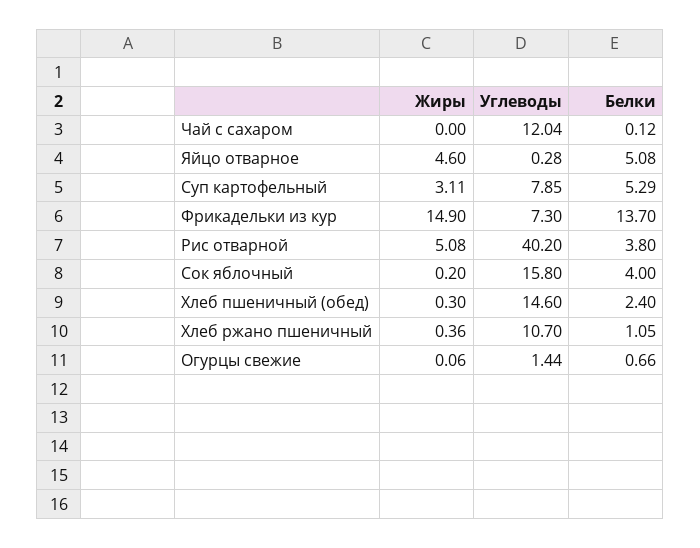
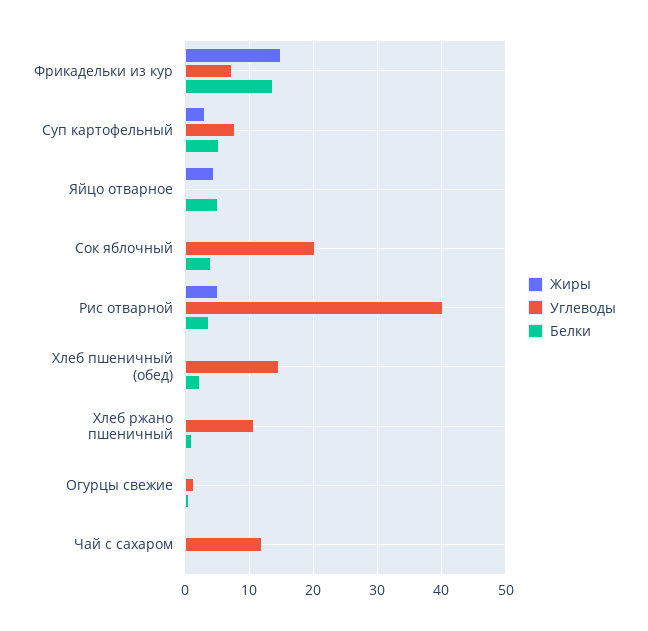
Углеводы, Сок яблочный: 15.8 -> 20

